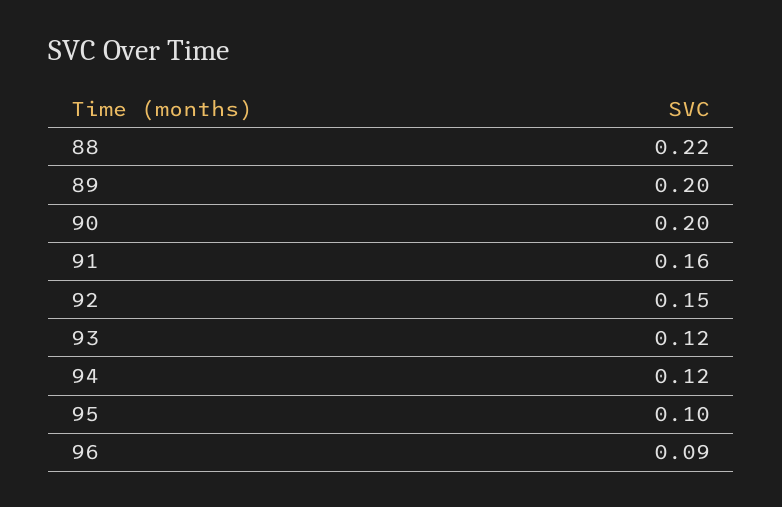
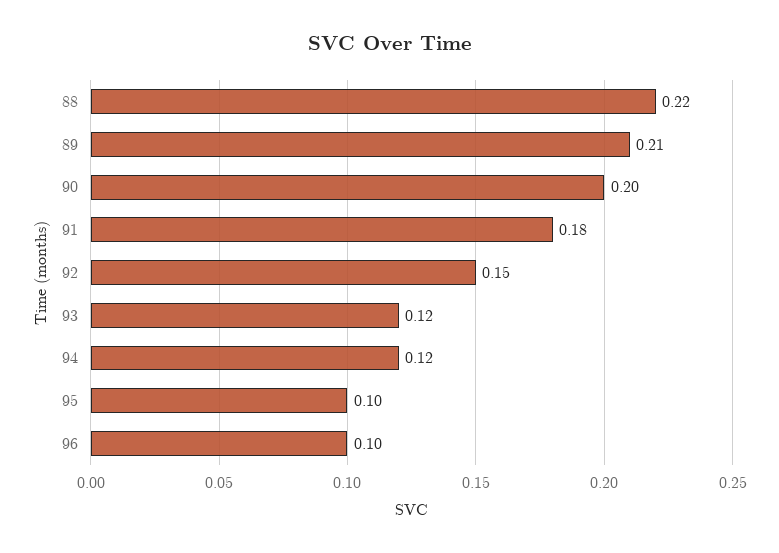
89: 0.2 -> 0.21
91: 0.16 -> 0.18
96: 0.09 -> 0.1

